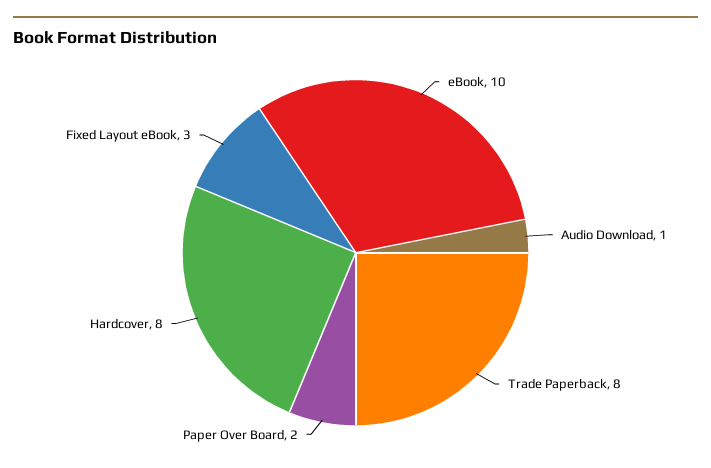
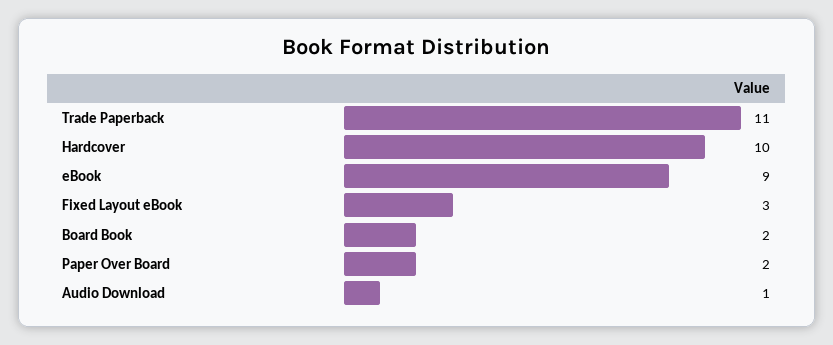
eBook: 10 -> 9
Trade Paperback: 8 -> 11
Hardcover: 8 -> 10
Board Book: none -> 2

